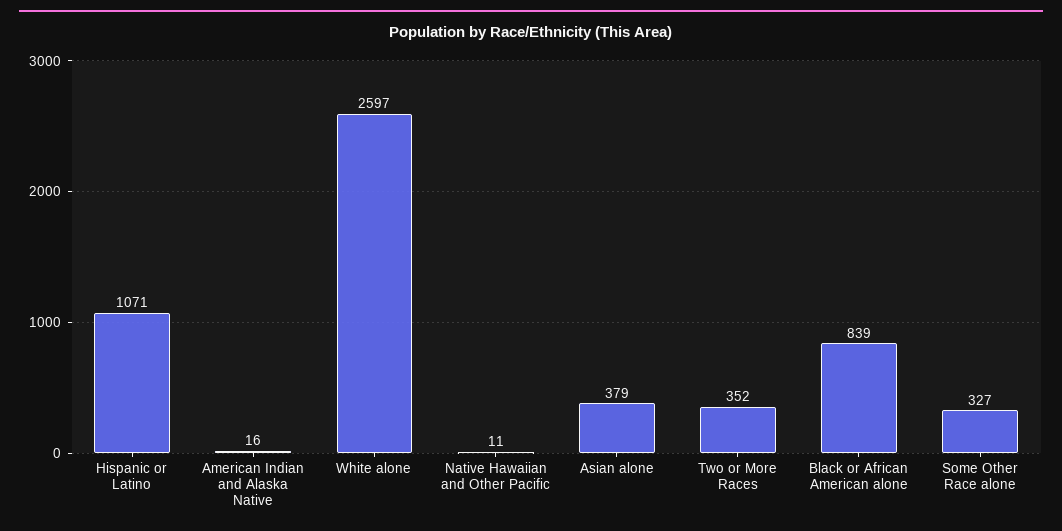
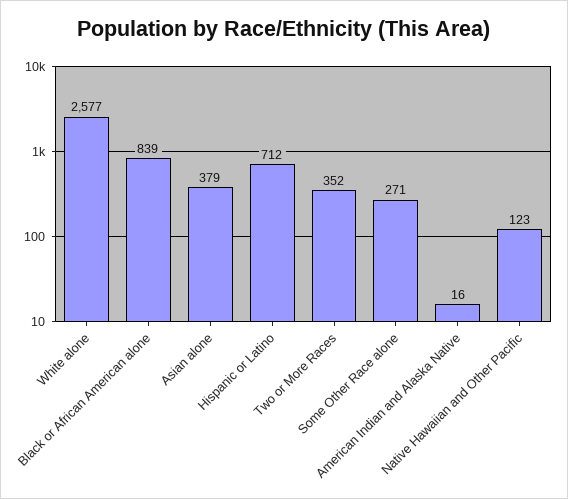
Hispanic or Latino: 1071 -> 712
White alone: 2597 -> 2577
Native Hawaiian and Other Pacific: 11 -> 123
Some Other Race alone: 327 -> 271

